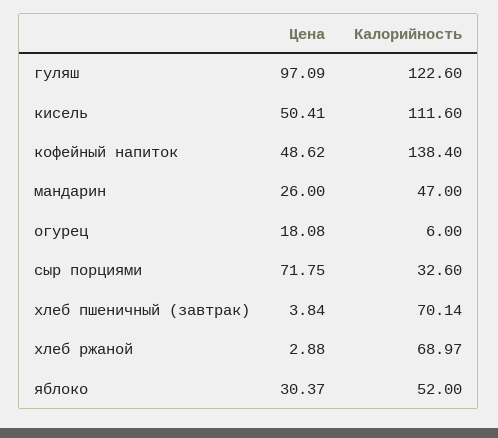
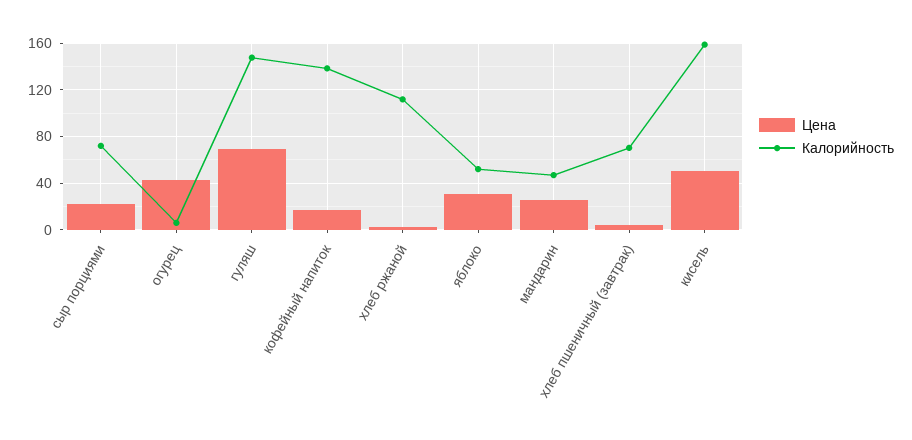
Цена, гуляш: 97.09 -> 70
Калорийность, гуляш: 122.6 -> 150
Калорийность, кисель: 111.6 -> 160
Цена, кофейный напиток: 48.62 -> 20
Цена, огурец: 18.08 -> 40
Цена, сыр порциями: 71.75 -> 20
Калорийность, сыр порциями: 32.6 -> 70
Калорийность, хлеб ржаной: 68.97 -> 110

